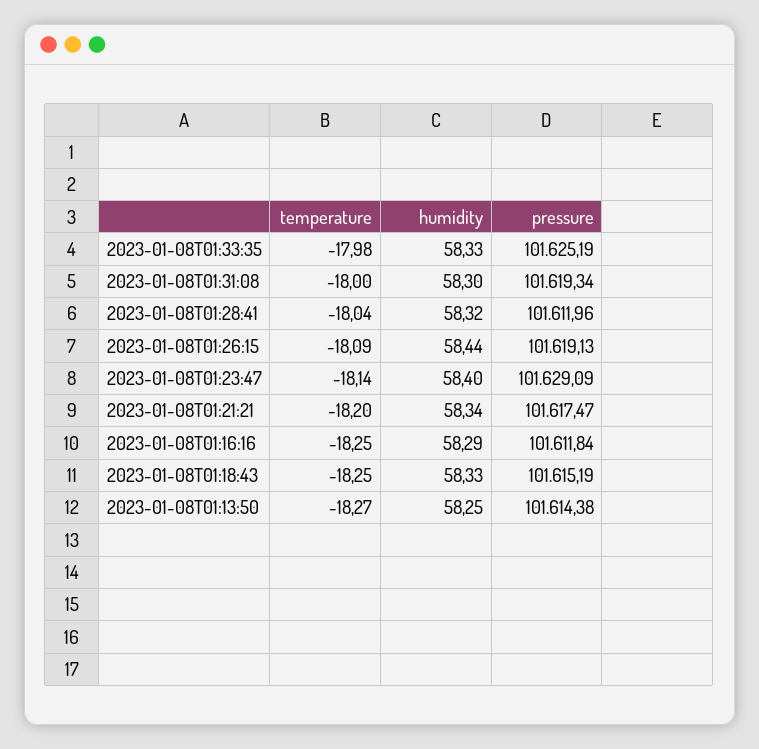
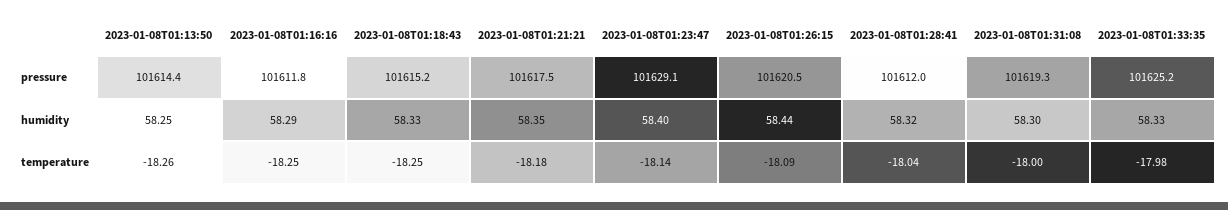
pressure, 2023-01-08T01:26:15: 101619.13 -> 101620.5
temperature, 2023-01-08T01:21:21: -18.2 -> -18.18
humidity, 2023-01-08T01:21:21: 58.34 -> 58.35
temperature, 2023-01-08T01:13:50: -18.27 -> -18.26

